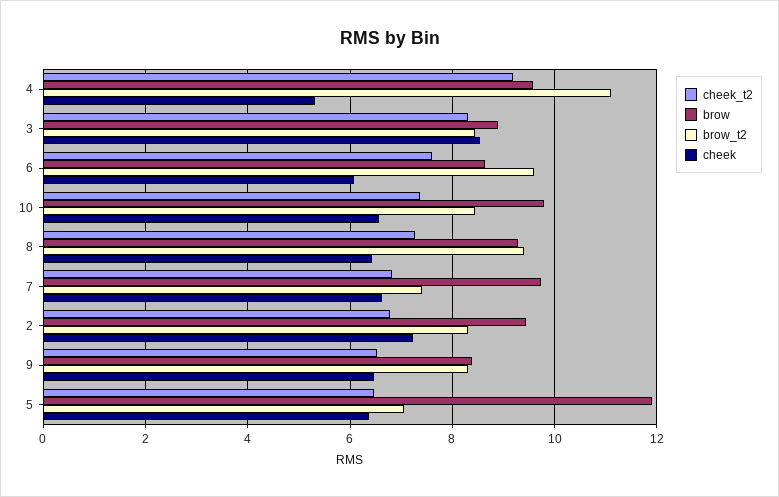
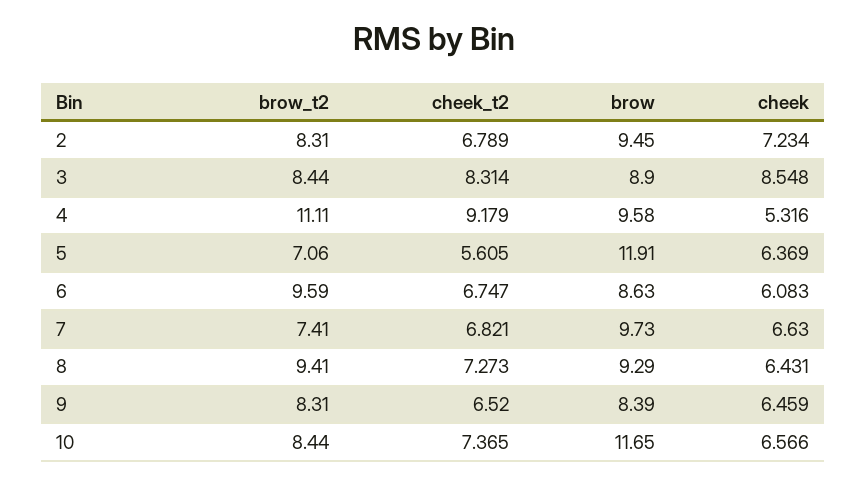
cheek_t2, 6: 7.6 -> 6.747
brow, 10: 9.8 -> 11.65
cheek_t2, 5: 6.4 -> 5.605

